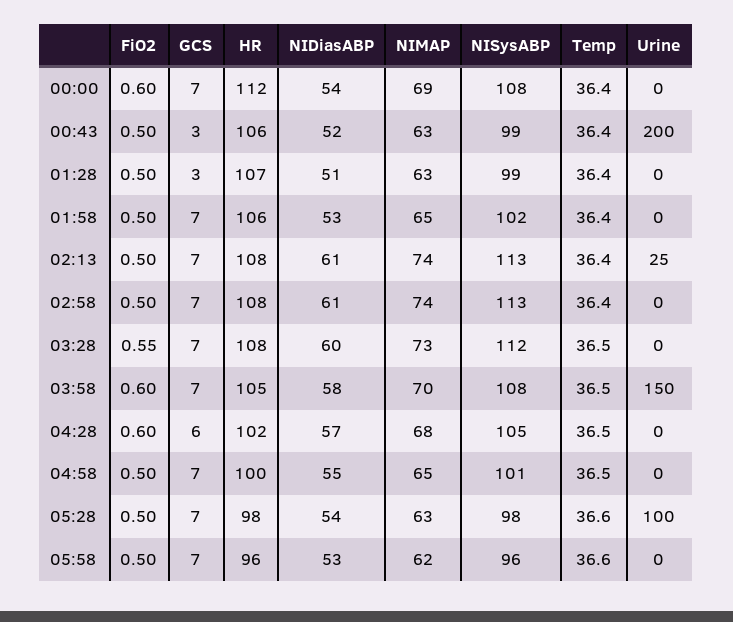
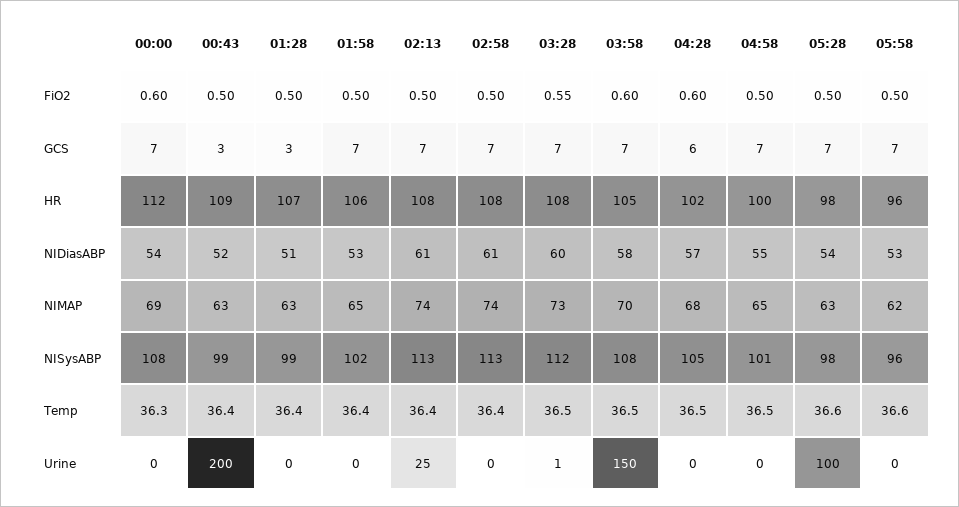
Temp, 00:00: 36.4 -> 36.3
HR, 00:43: 106 -> 109
Urine, 03:28: 0 -> 1

